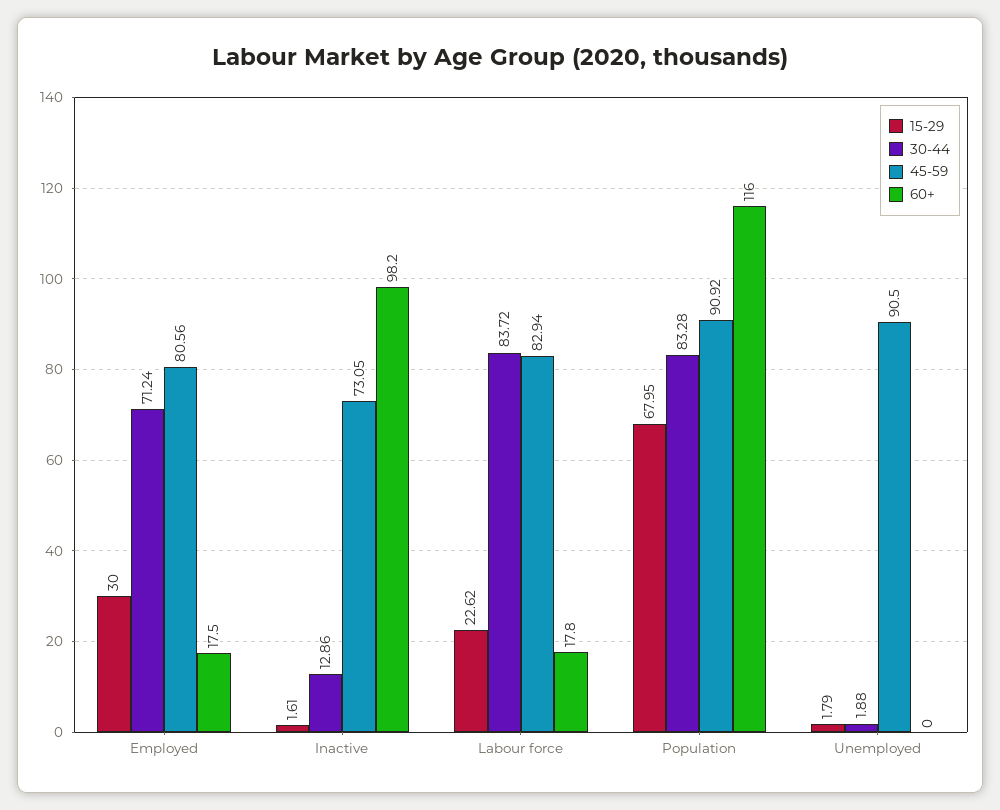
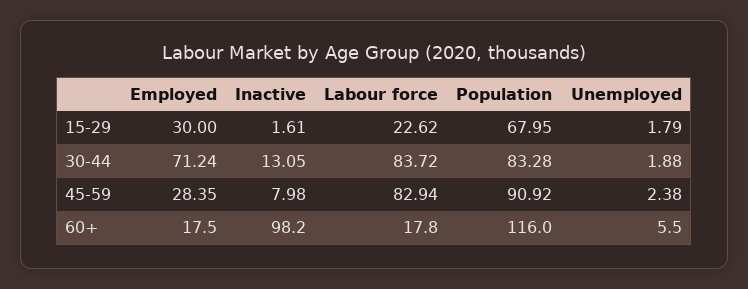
45-59, Employed: 80.56 -> 28.35
30-44, Inactive: 12.86 -> 13.05
45-59, Inactive: 73.05 -> 7.98
45-59, Unemployed: 90.5 -> 2.38
60+, Unemployed: 0 -> 5.5

